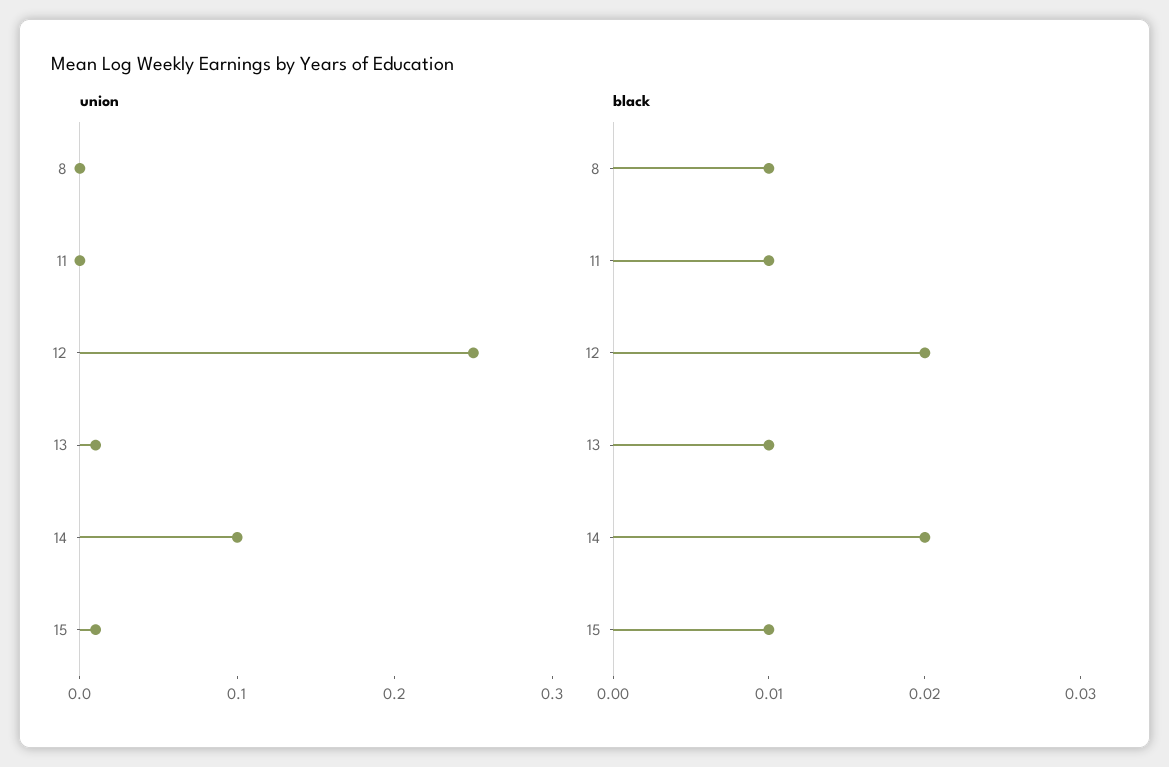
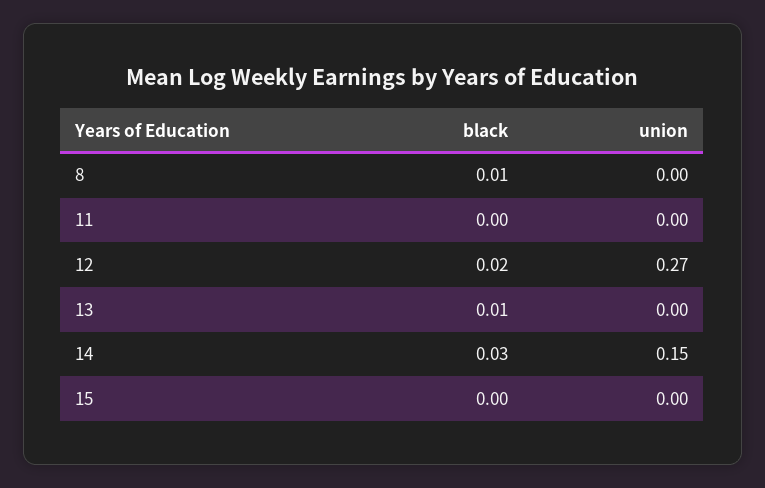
union, 12: 0.25 -> 0.27
union, 13: 0.01 -> 0
union, 14: 0.1 -> 0.15
union, 15: 0.01 -> 0
black, 11: 0.01 -> 0
black, 14: 0.02 -> 0.03
black, 15: 0.01 -> 0

